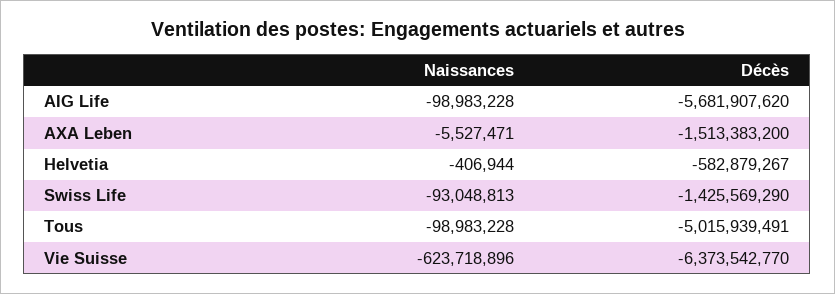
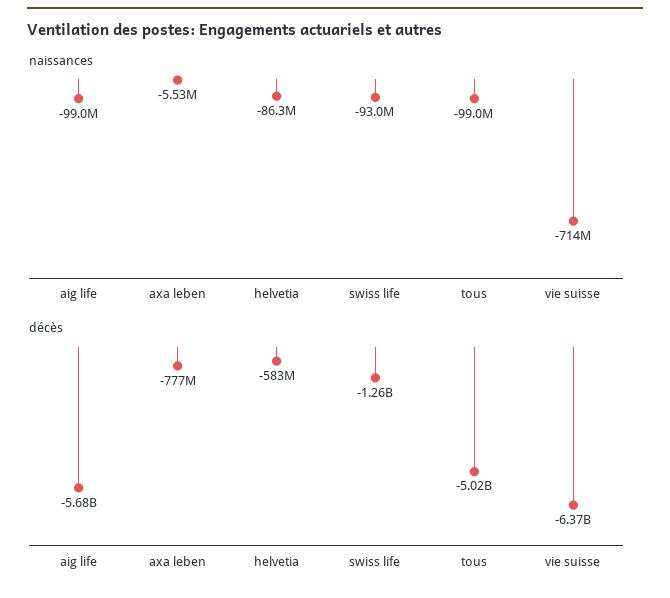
Décès, AXA Leben: -1513383200 -> -777000000
Naissances, Helvetia: -406944 -> -86300000
Décès, Swiss Life: -1425569290 -> -1260000000
Naissances, Vie Suisse: -623718896 -> -714000000

